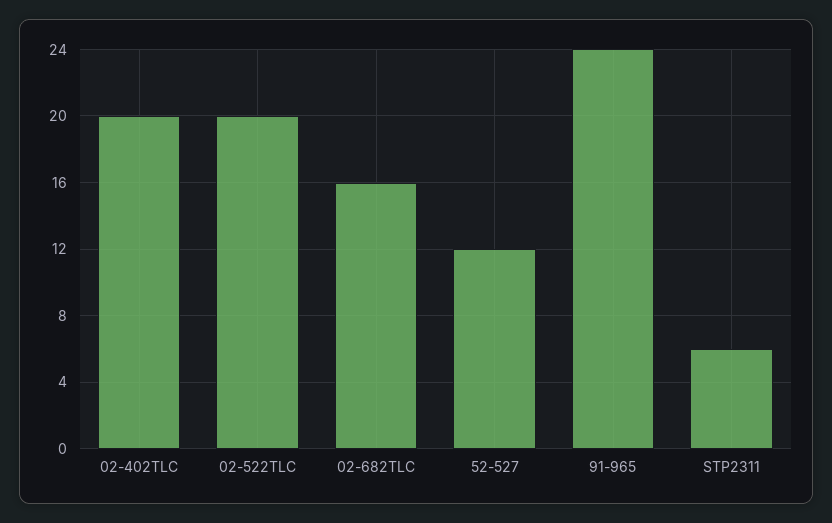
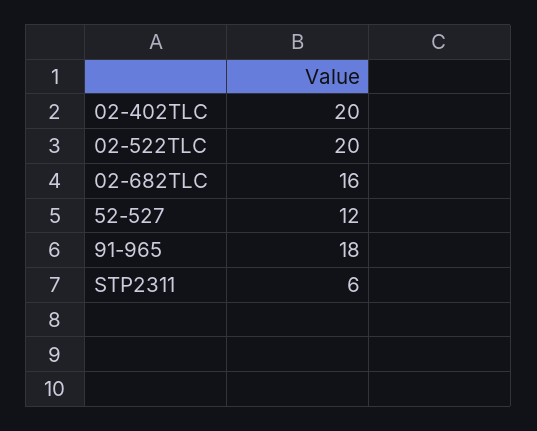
91-965: 24 -> 18

